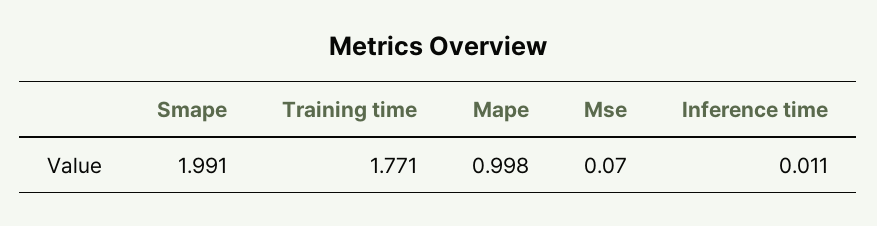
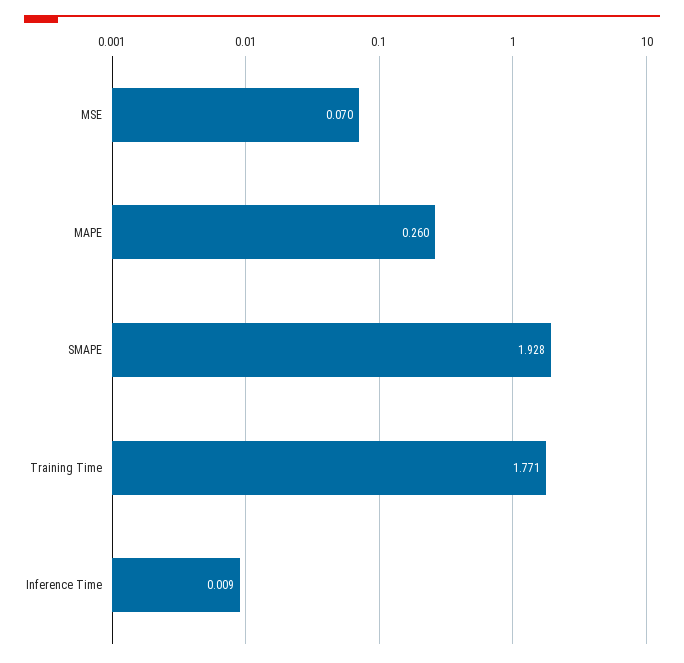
Smape: 1.991 -> 1.928
Mape: 0.998 -> 0.26
Inference time: 0.011 -> 0.009

